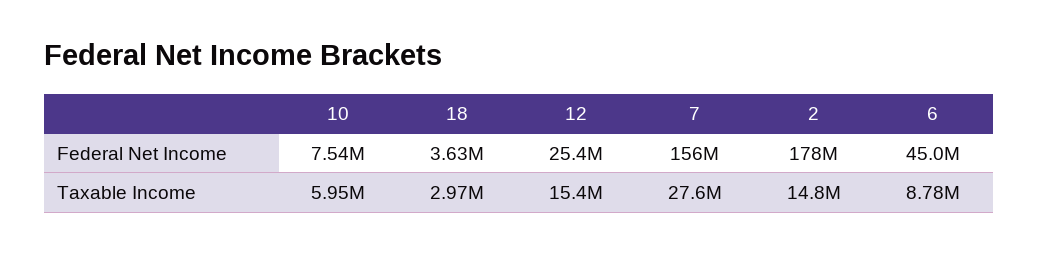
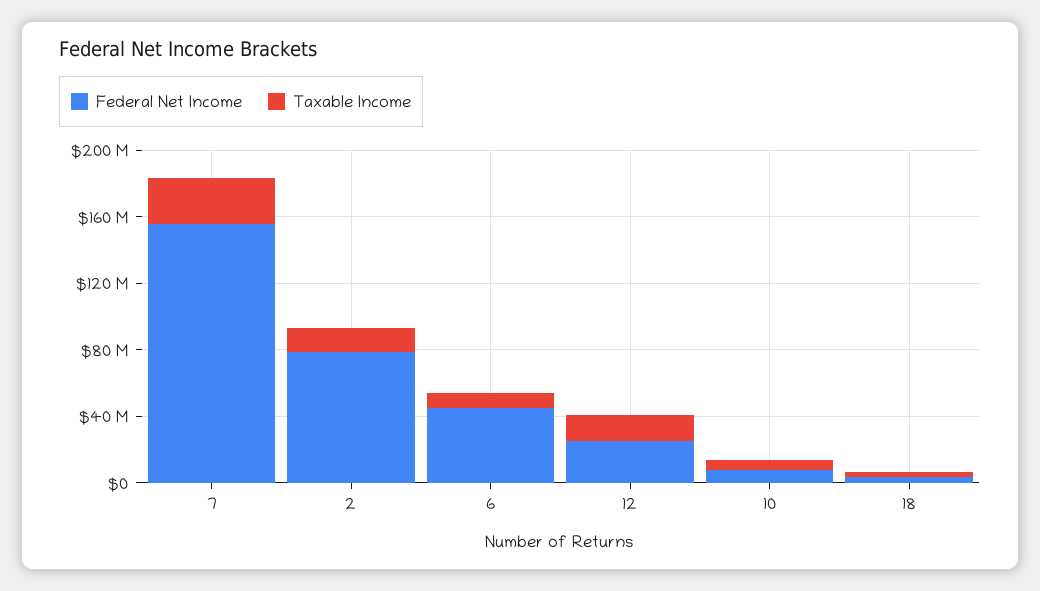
Federal Net Income, 2: 178000000 -> 80000000

